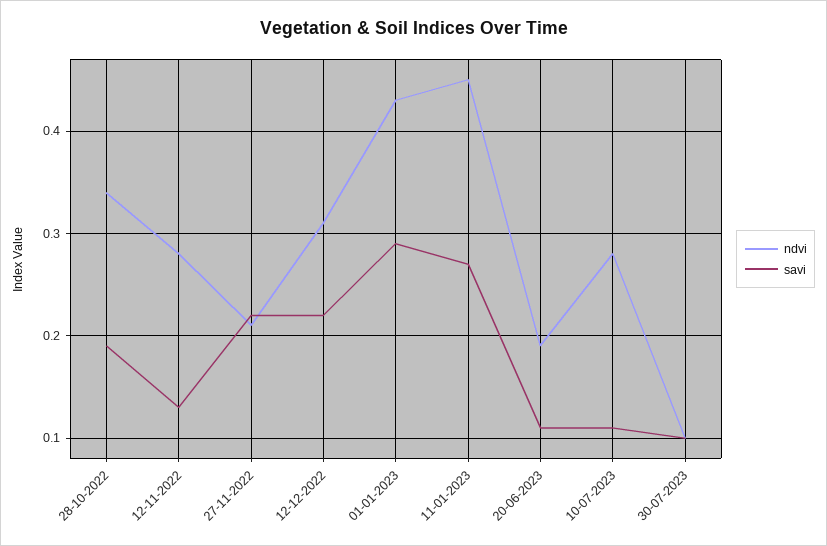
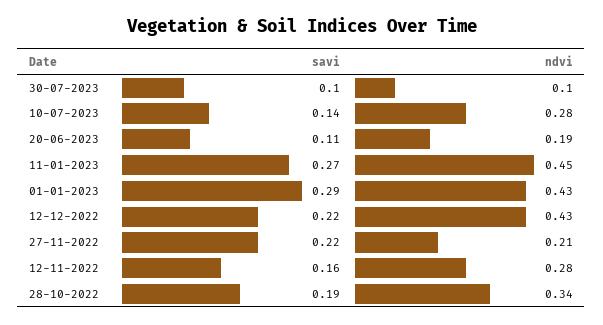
savi, 12-11-2022: 0.13 -> 0.16
ndvi, 12-12-2022: 0.31 -> 0.43
savi, 10-07-2023: 0.11 -> 0.14

